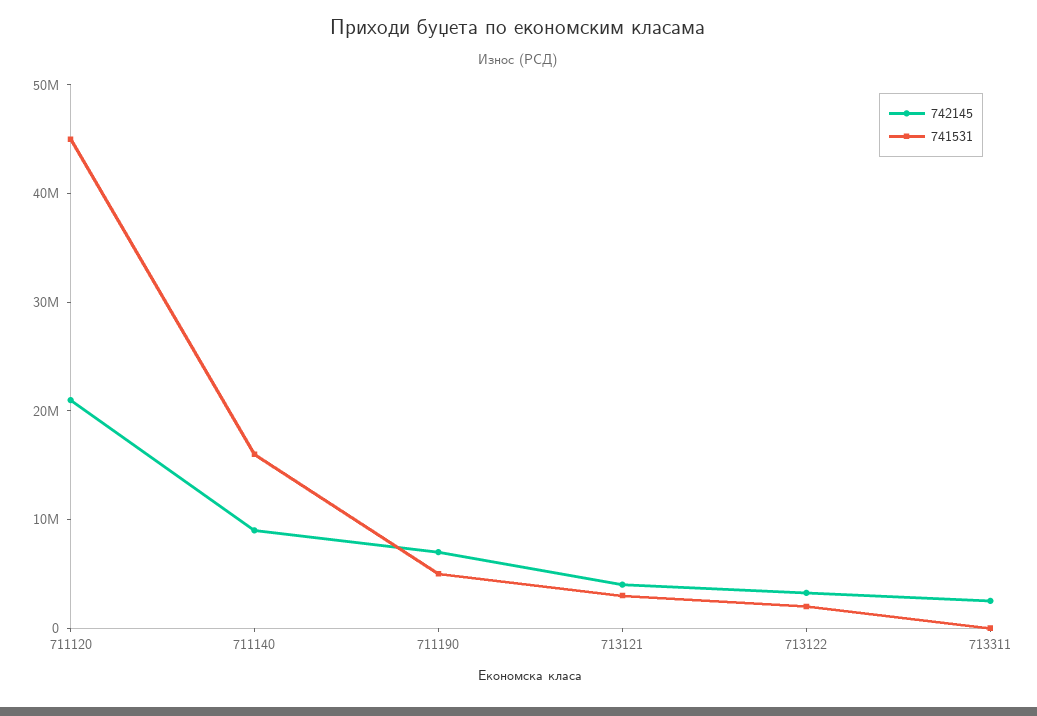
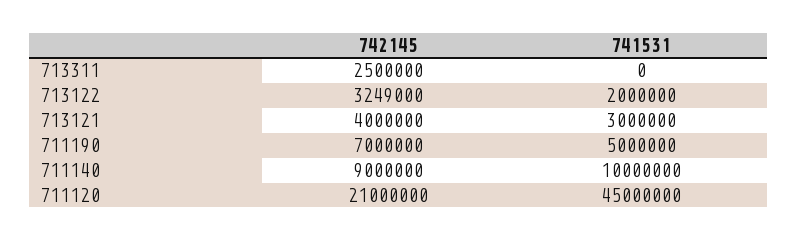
741531, 711140: 16000000 -> 10000000

